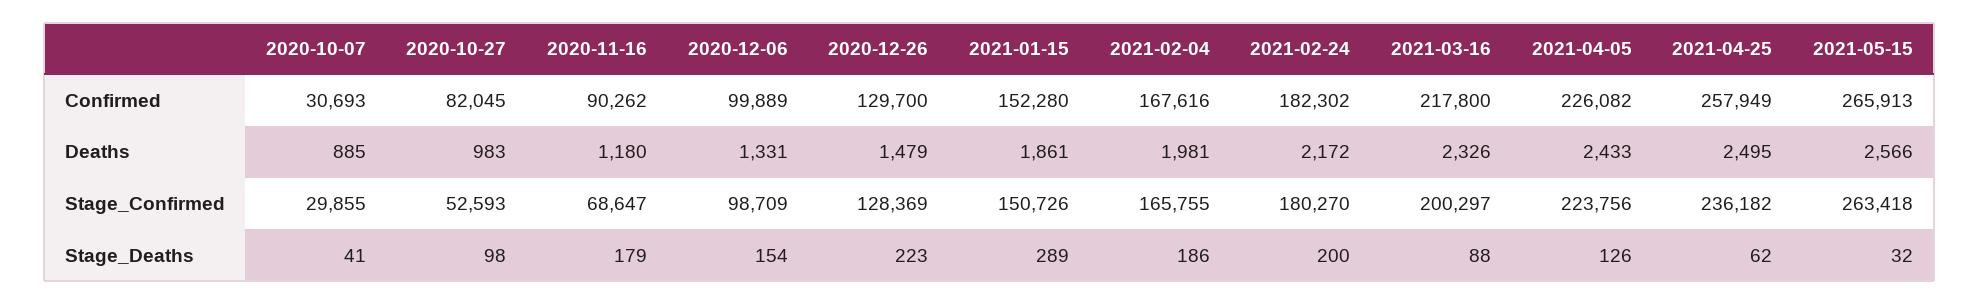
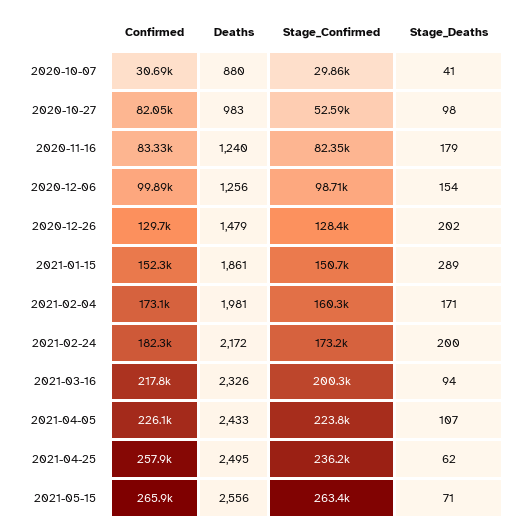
2020-11-16, Confirmed: 90262 -> 83330
2021-02-04, Confirmed: 167616 -> 173100
2020-10-07, Deaths: 885 -> 880
2020-11-16, Deaths: 1180 -> 1240
2020-12-06, Deaths: 1331 -> 1256
2021-05-15, Deaths: 2566 -> 2556
2020-11-16, Stage_Confirmed: 68647 -> 82350
2021-02-04, Stage_Confirmed: 165755 -> 160300
2021-02-24, Stage_Confirmed: 180270 -> 173200
2020-12-26, Stage_Deaths: 223 -> 202
2021-02-04, Stage_Deaths: 186 -> 171
2021-03-16, Stage_Deaths: 88 -> 94
2021-04-05, Stage_Deaths: 126 -> 107
2021-05-15, Stage_Deaths: 32 -> 71

